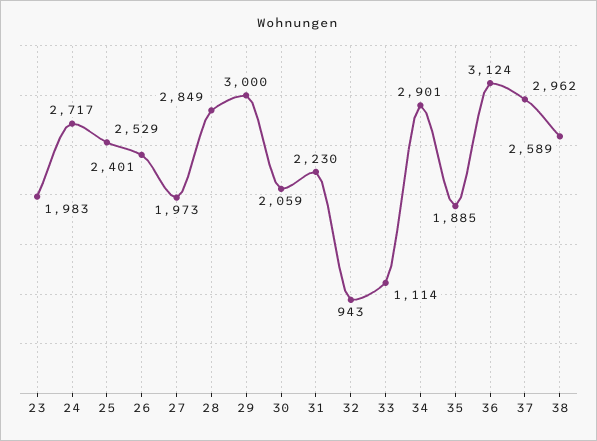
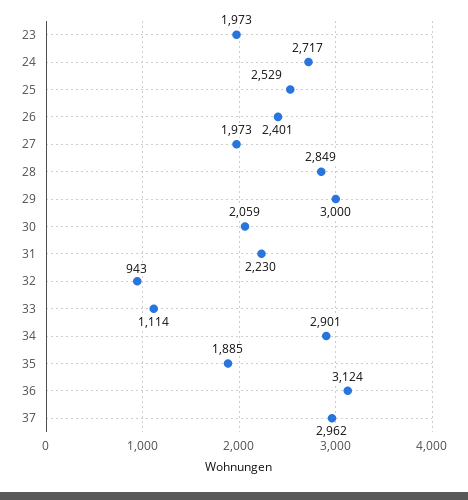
23: 1983 -> 1973
38: 2589 -> none

